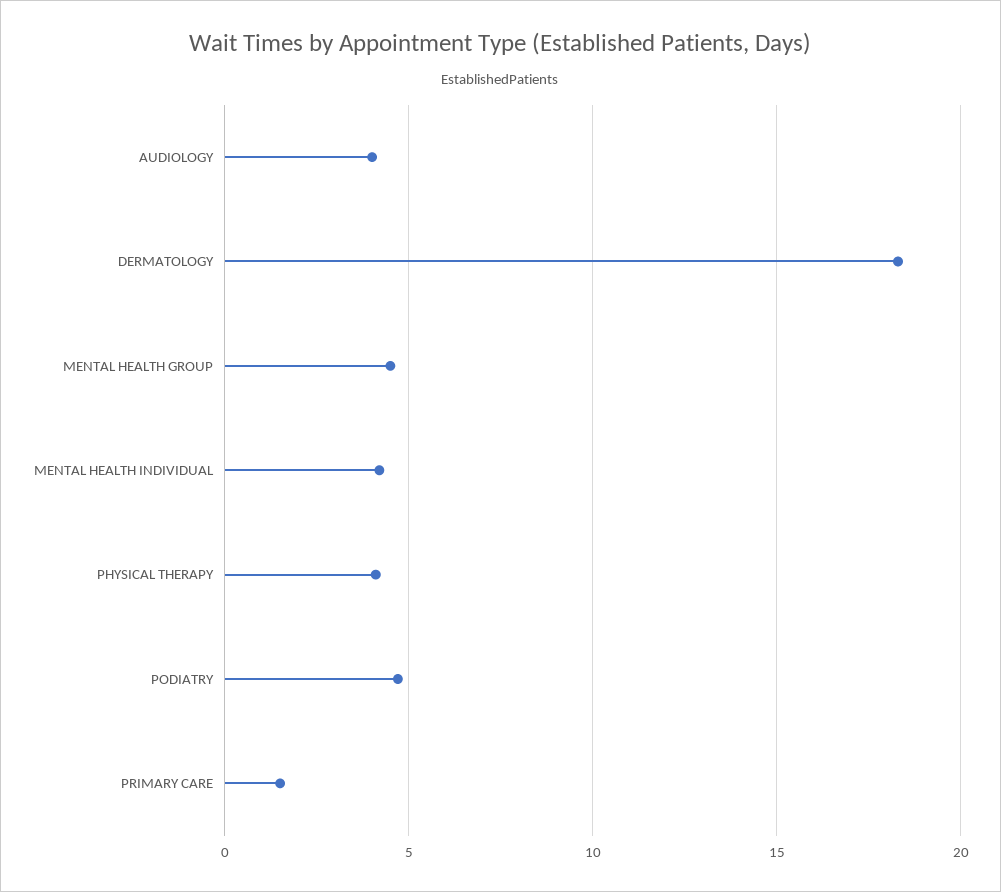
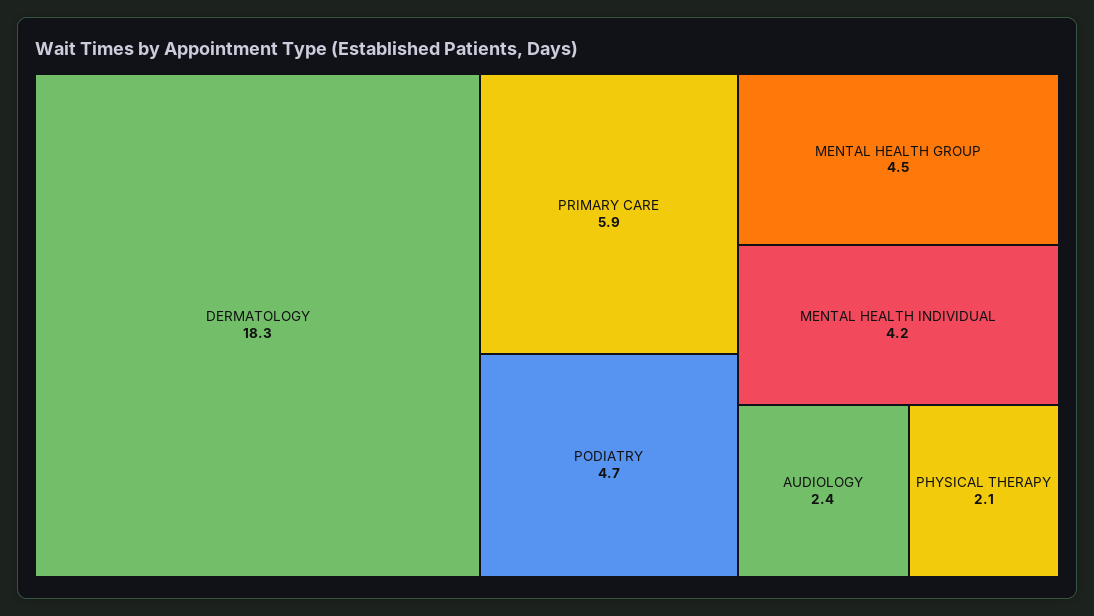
AUDIOLOGY: 4 -> 2.4
PHYSICAL THERAPY: 4 -> 2.1
PRIMARY CARE: 1.5 -> 5.9

